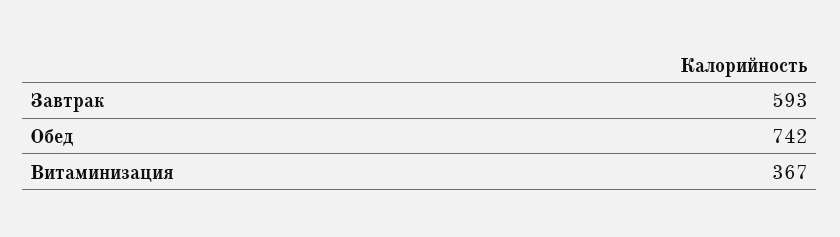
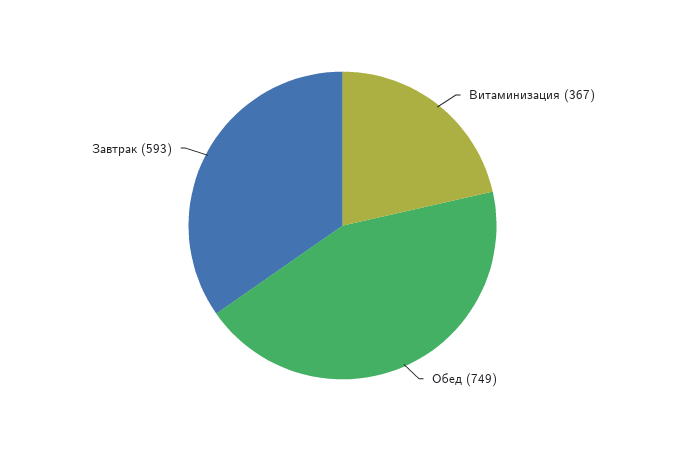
Обед: 742 -> 749

